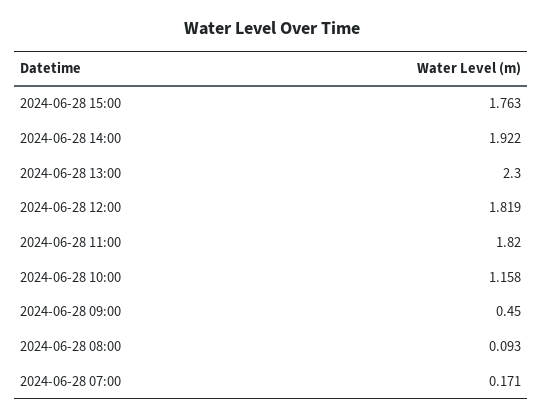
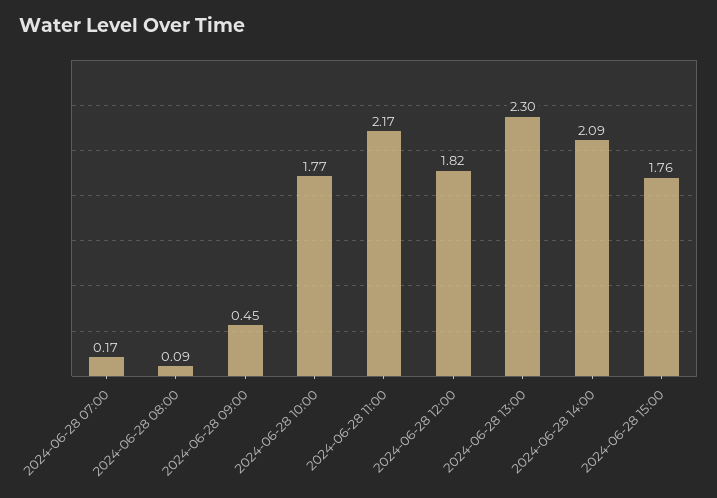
2024-06-28 14:00: 1.922 -> 2.09
2024-06-28 11:00: 1.82 -> 2.17
2024-06-28 10:00: 1.158 -> 1.77

